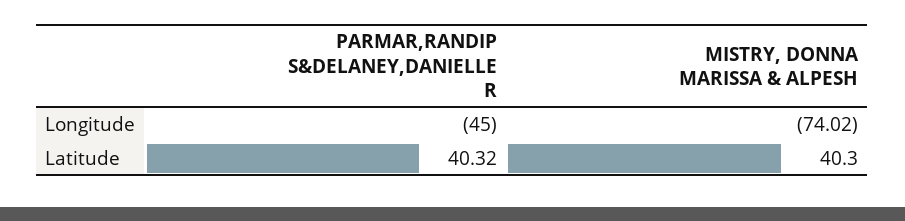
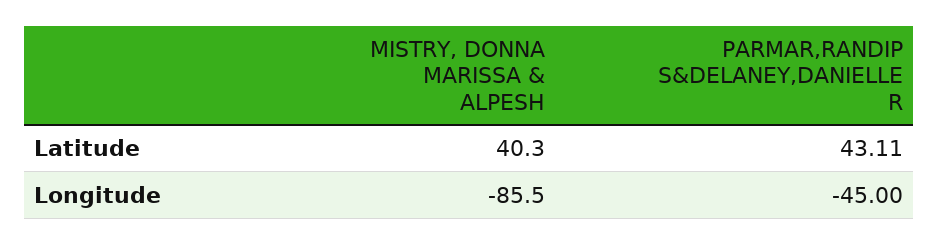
MISTRY, DONNA MARISSA & ALPESH, Longitude: -74.02 -> -85.5
PARMAR,RANDIP S&DELANEY,DANIELLE R, Latitude: 40.32 -> 43.11

